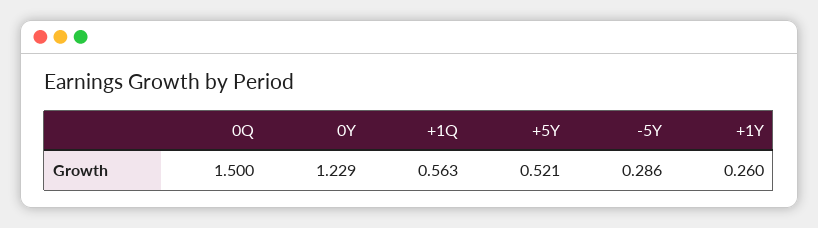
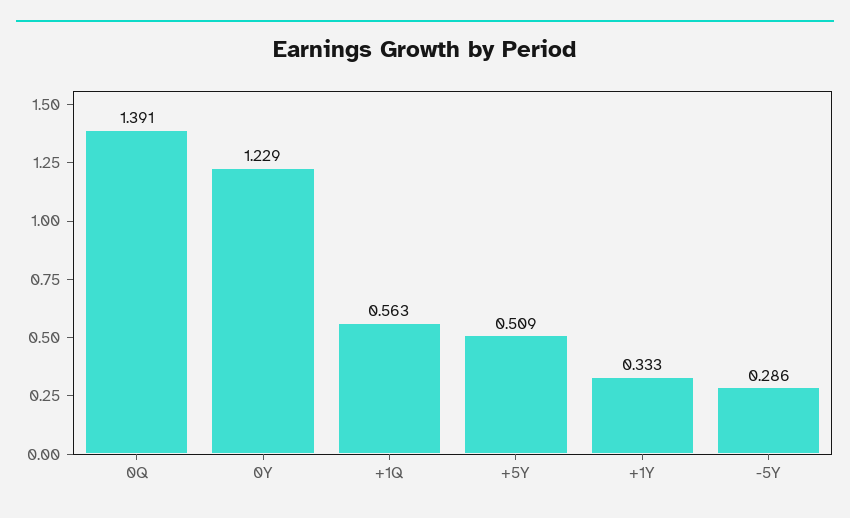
0Q: 1.5 -> 1.391
+5Y: 0.521 -> 0.509
+1Y: 0.26 -> 0.333

